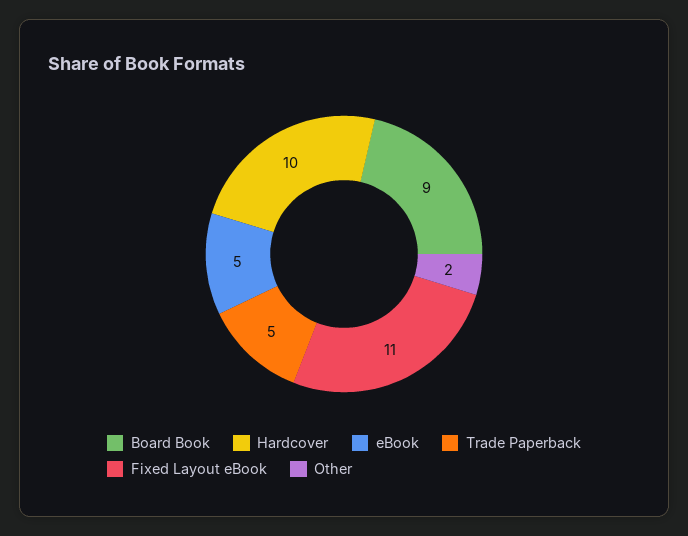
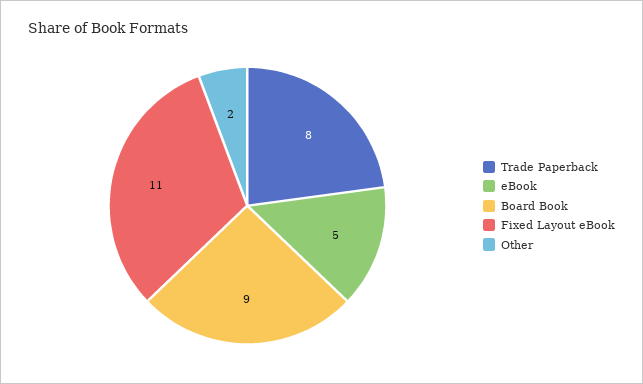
Hardcover: 10 -> none
Trade Paperback: 5 -> 8

